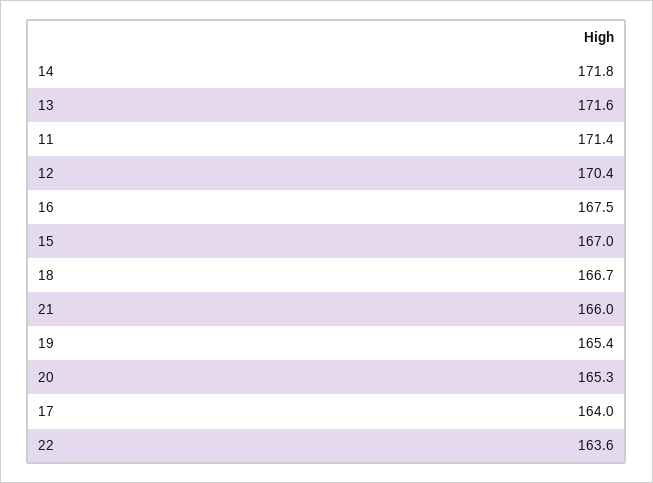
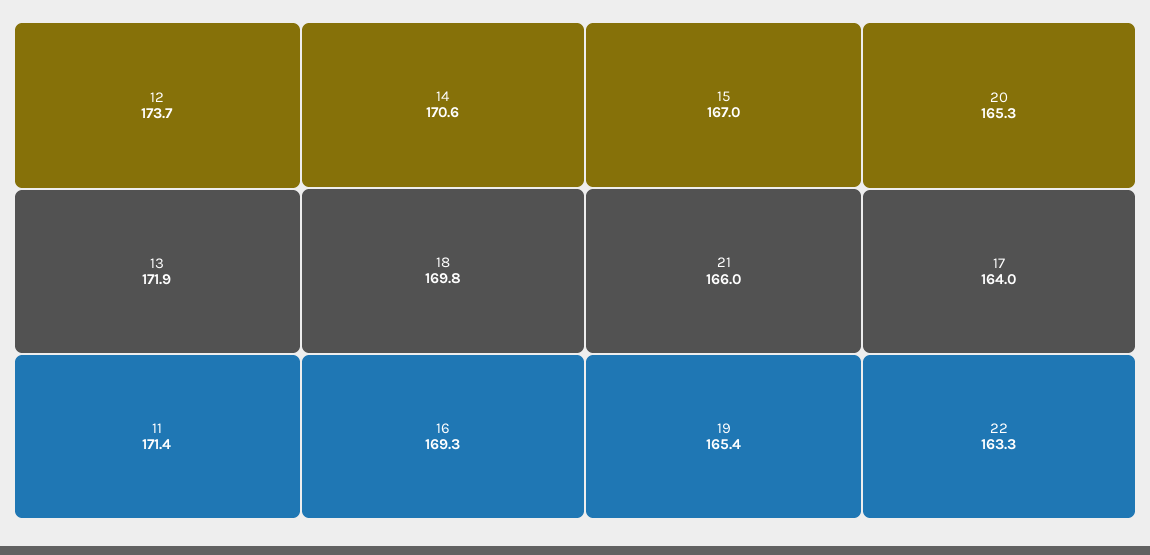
14: 171.8 -> 170.6
13: 171.6 -> 171.9
12: 170.4 -> 173.7
16: 167.5 -> 169.3
18: 166.7 -> 169.8
22: 163.6 -> 163.3

